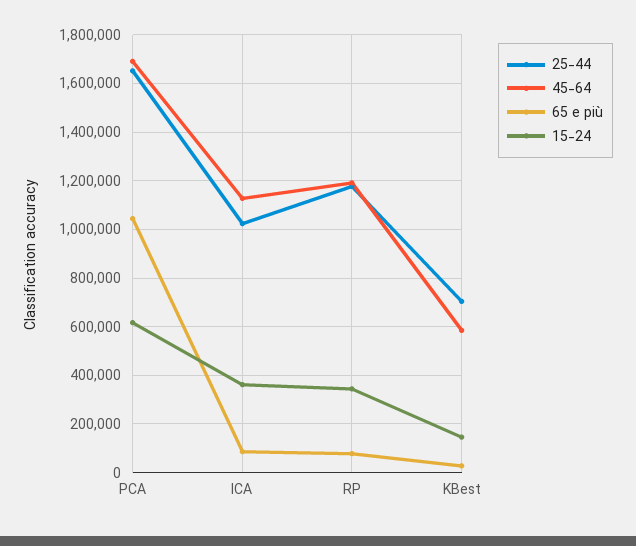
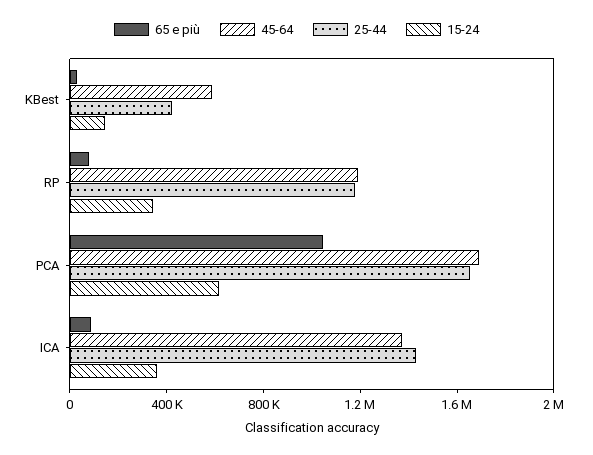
25-44, ICA: 1025000 -> 1400000
45-64, ICA: 1125000 -> 1400000
25-44, KBest: 700000 -> 400000

